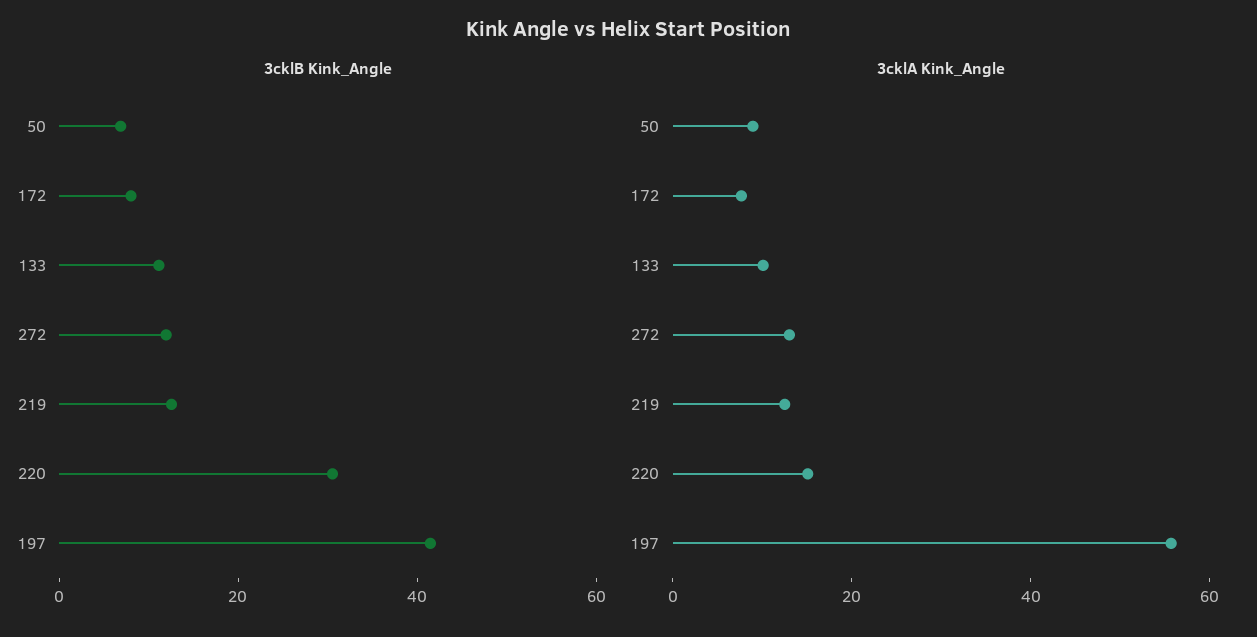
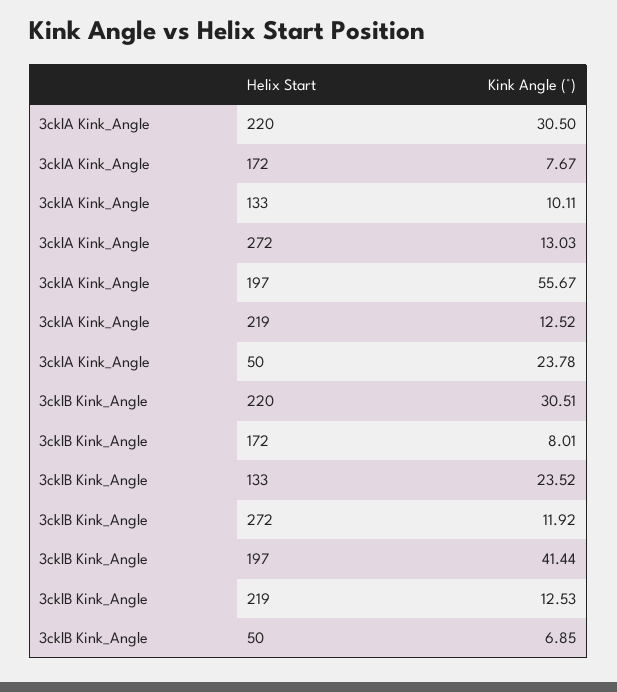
3cklB Kink_Angle, 133: 10 -> 23.52
3cklA Kink_Angle, 50: 10 -> 23.78
3cklA Kink_Angle, 220: 15 -> 30.5

